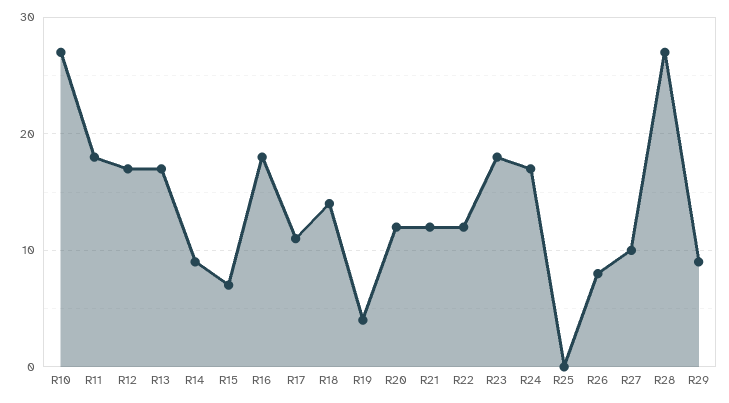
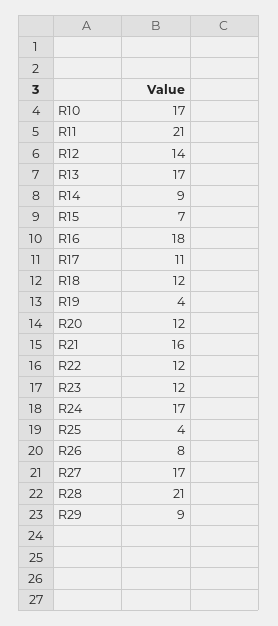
R10: 27 -> 17
R11: 18 -> 21
R12: 17 -> 14
R18: 14 -> 12
R21: 12 -> 16
R23: 18 -> 12
R25: 0 -> 4
R27: 10 -> 17
R28: 27 -> 21

